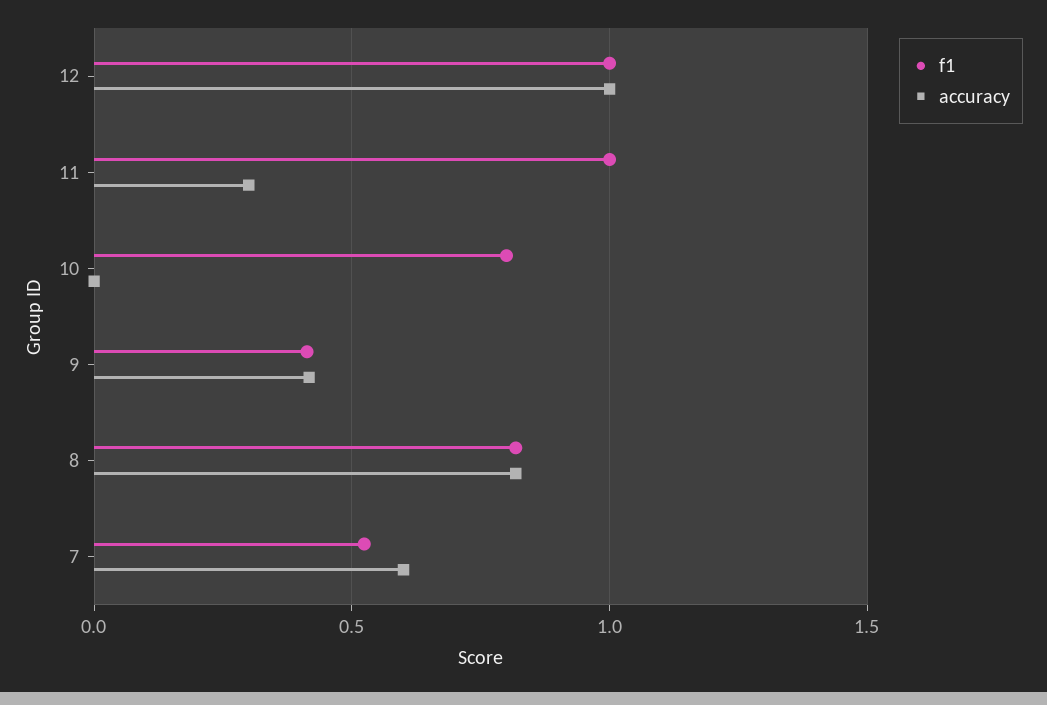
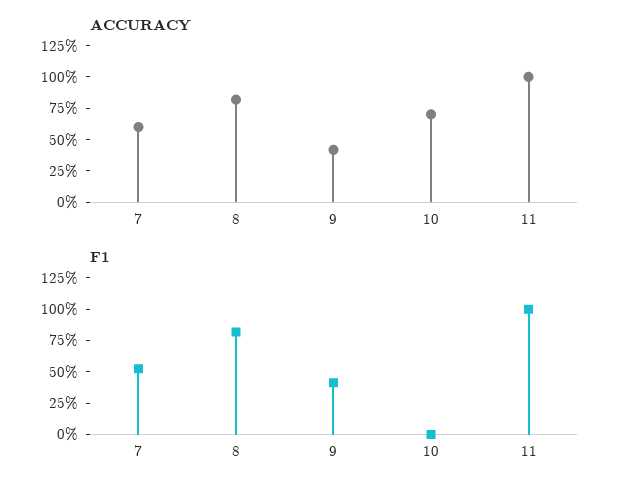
f1, 12: 1 -> none
accuracy, 12: 1 -> none
accuracy, 11: 0.3 -> 1
f1, 10: 0.8 -> 0
accuracy, 10: 0 -> 0.75

